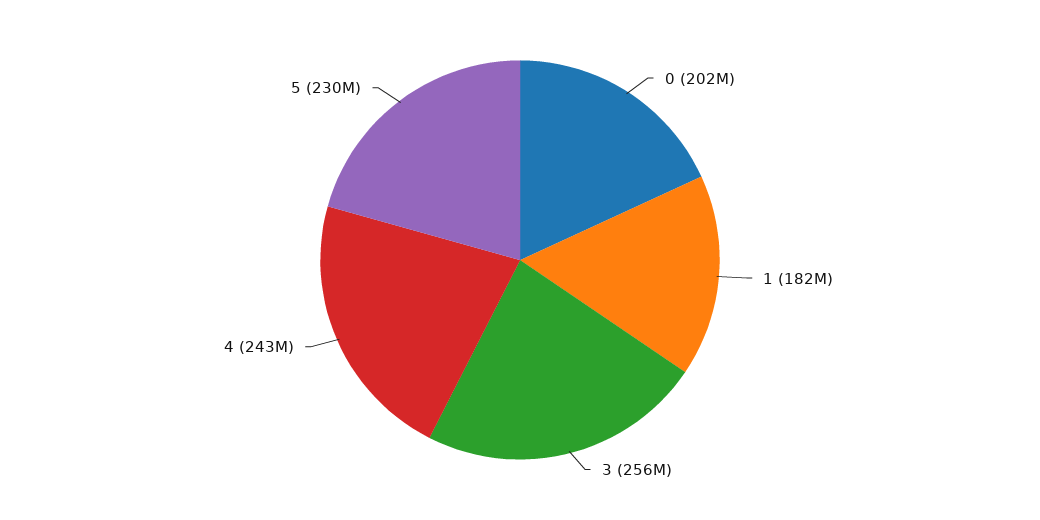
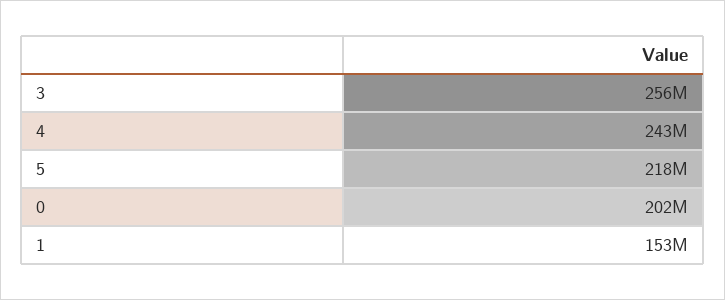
1: 182000000 -> 153000000
5: 230000000 -> 218000000

